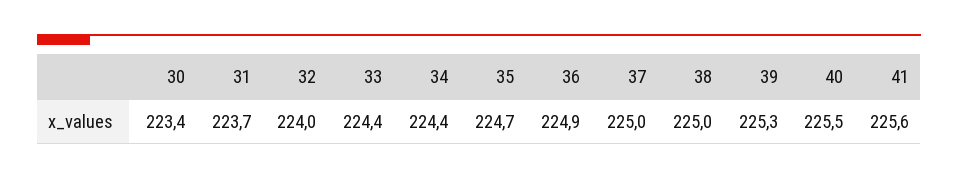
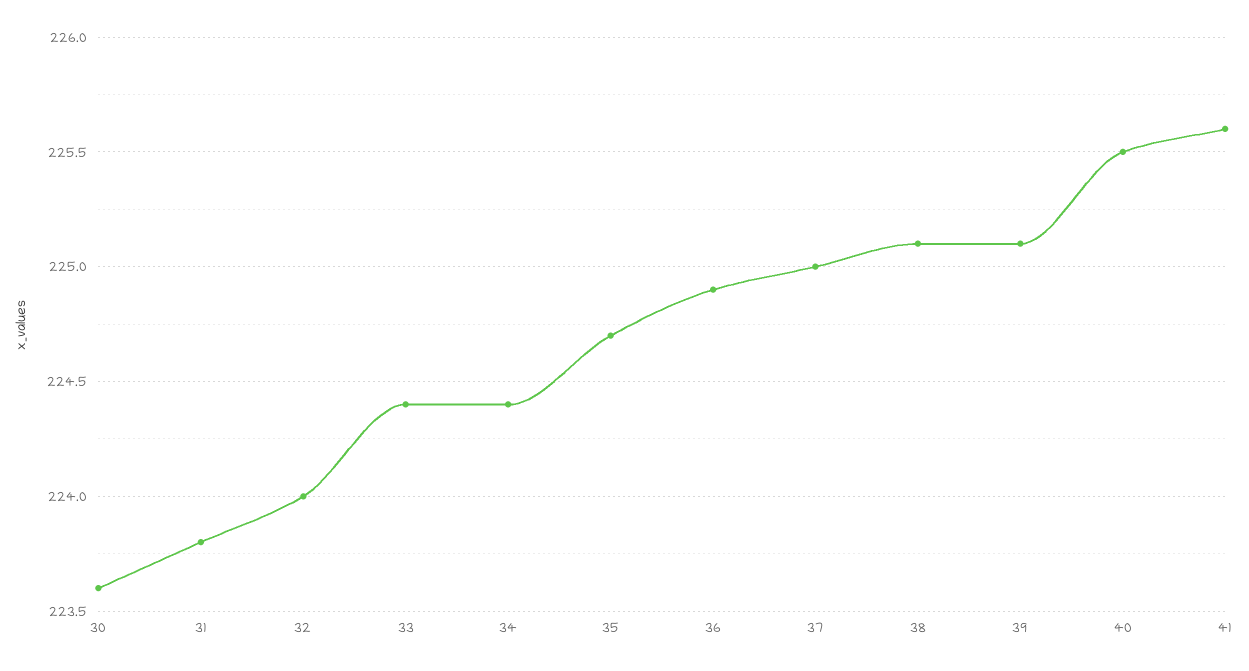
30: 223.4 -> 223.6
31: 223.7 -> 223.8
38: 225 -> 225.1
39: 225.3 -> 225.1

